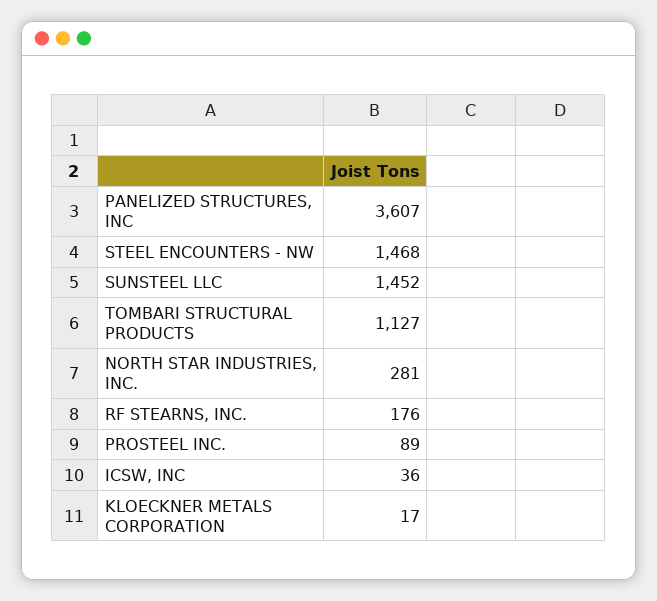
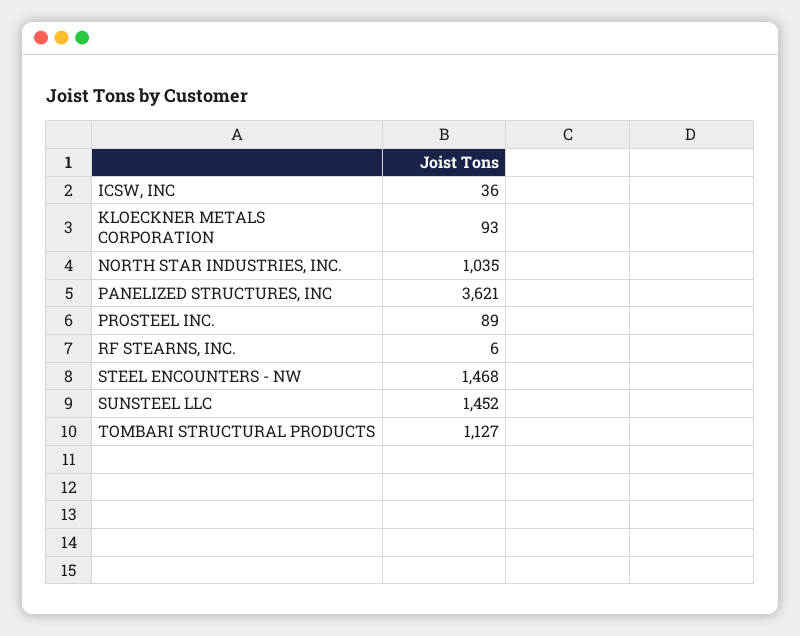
PANELIZED STRUCTURES, INC: 3607 -> 3621
NORTH STAR INDUSTRIES, INC.: 281 -> 1035
RF STEARNS, INC.: 176 -> 6
KLOECKNER METALS CORPORATION: 17 -> 93

